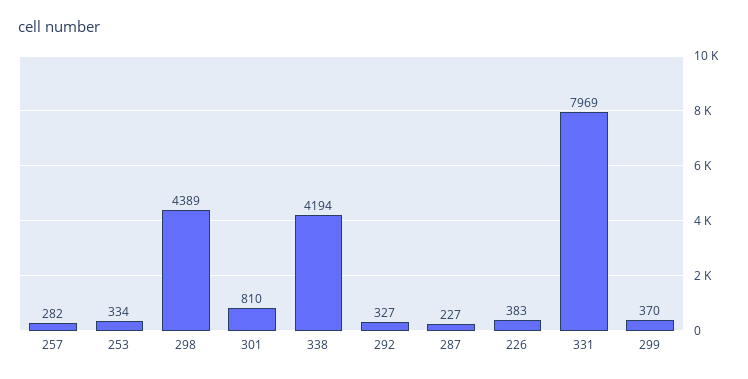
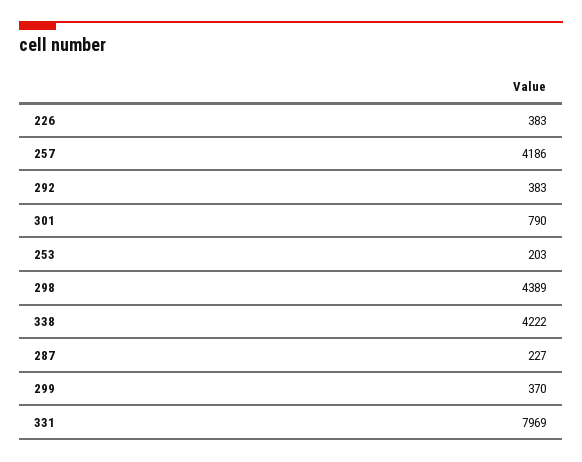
257: 282 -> 4186
253: 334 -> 203
301: 810 -> 790
338: 4194 -> 4222
292: 327 -> 383

